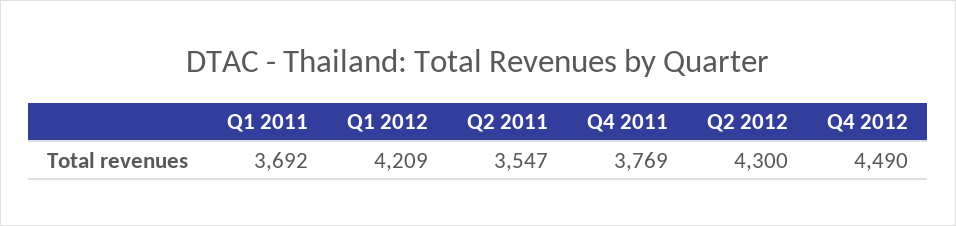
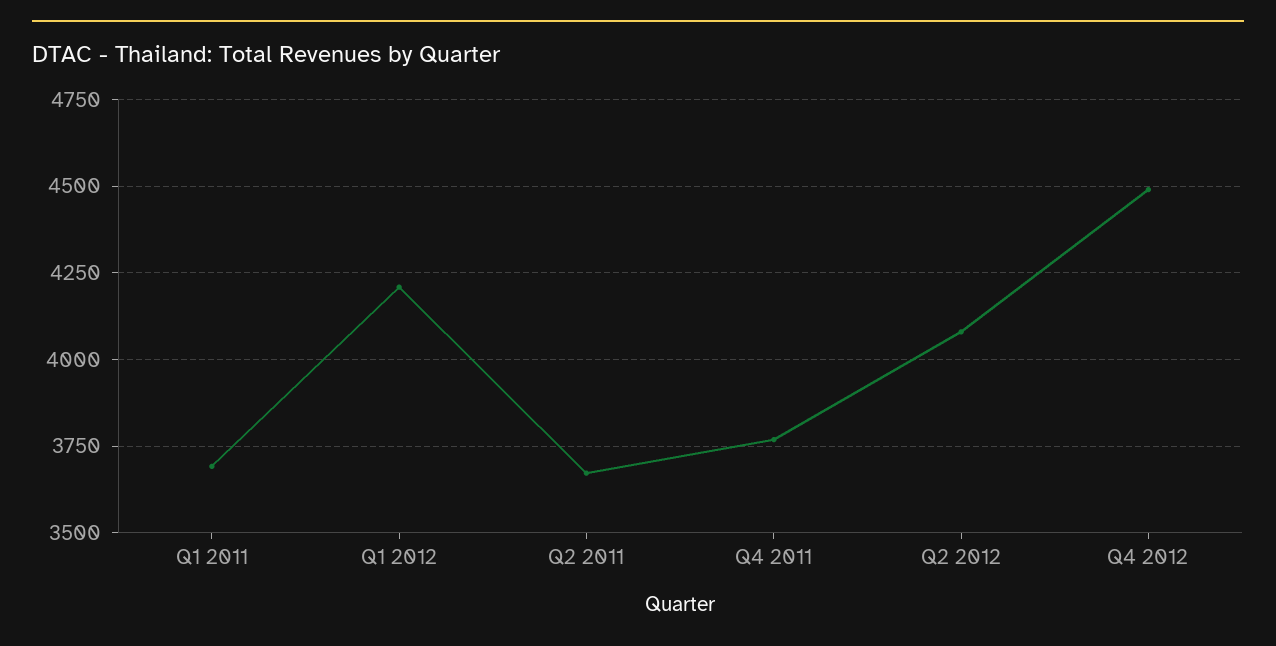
Q2 2011: 3547 -> 3675
Q2 2012: 4300 -> 4075

